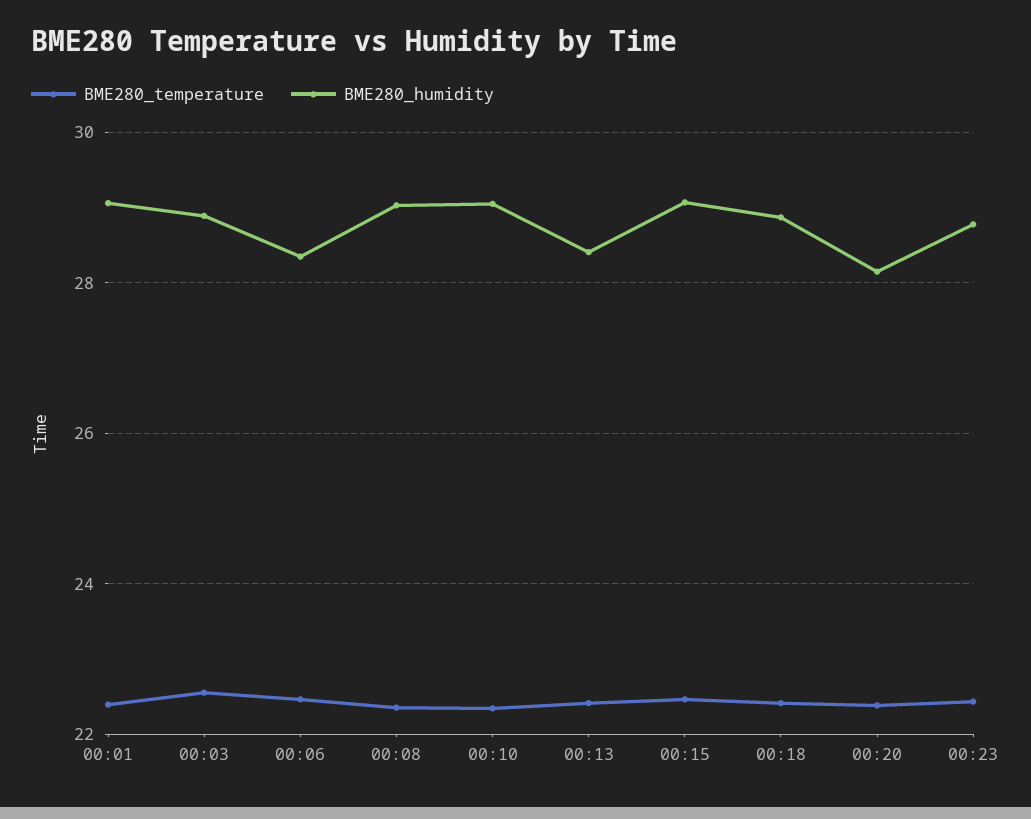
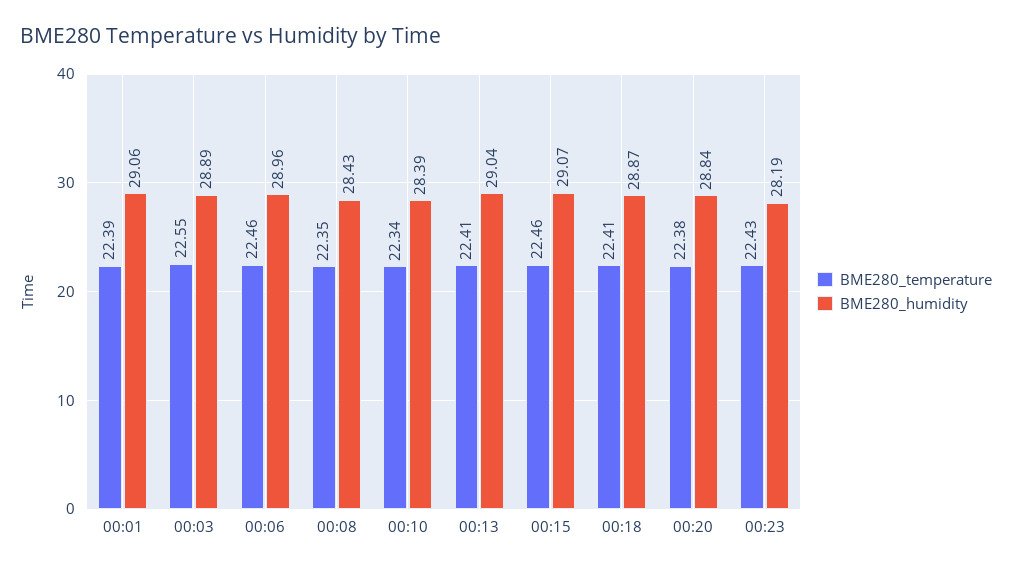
BME280_humidity, 00:06: 28.4 -> 28.96
BME280_humidity, 00:08: 29 -> 28.43
BME280_humidity, 00:10: 29 -> 28.39
BME280_humidity, 00:13: 28.4 -> 29.04
BME280_humidity, 00:20: 28.2 -> 28.84
BME280_humidity, 00:23: 28.8 -> 28.19

